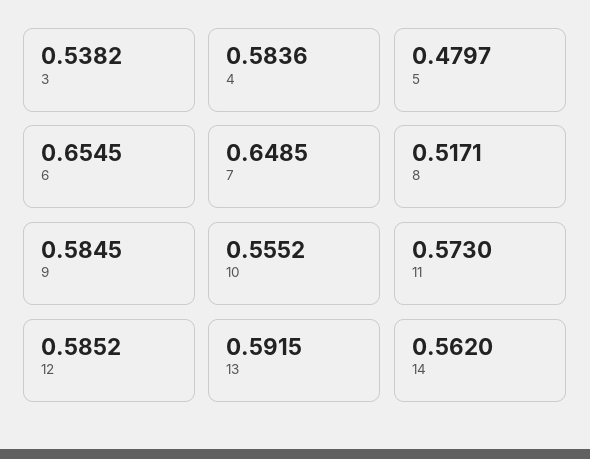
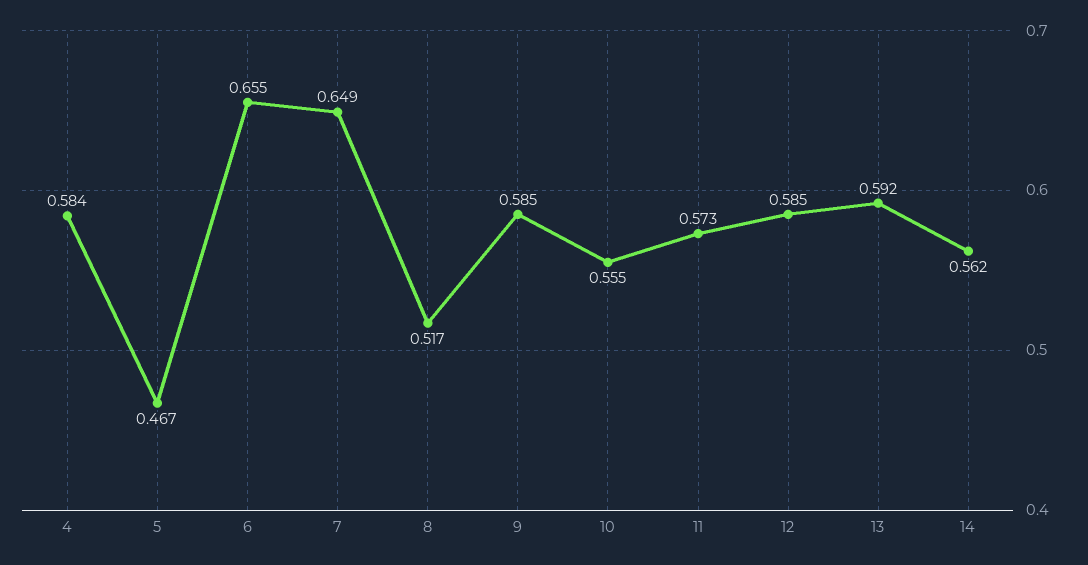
3: 0.5382 -> none
5: 0.4797 -> 0.467

